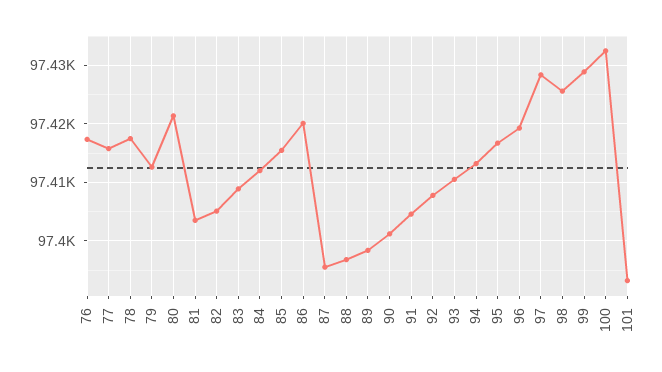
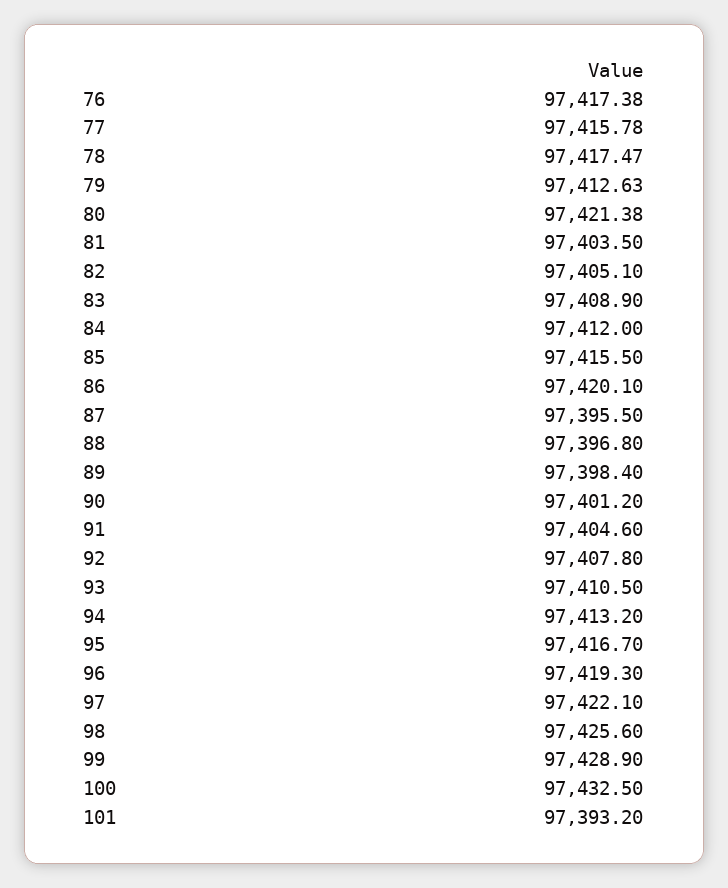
97: 97428 -> 97422.1

